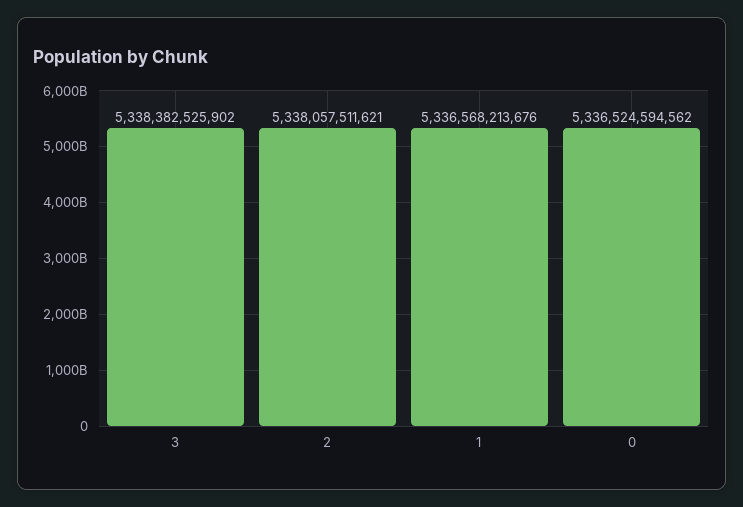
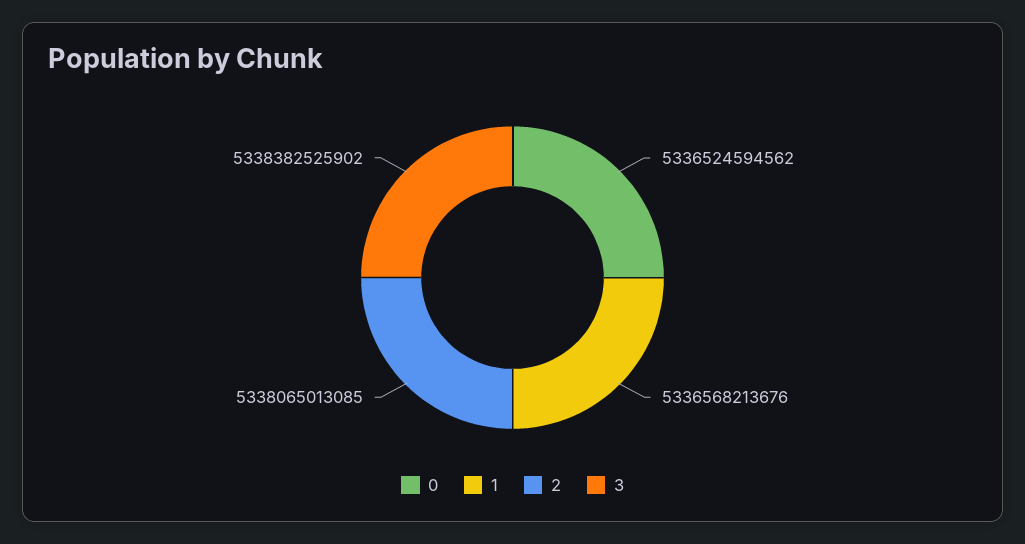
2: 5338057511621 -> 5338065013085

